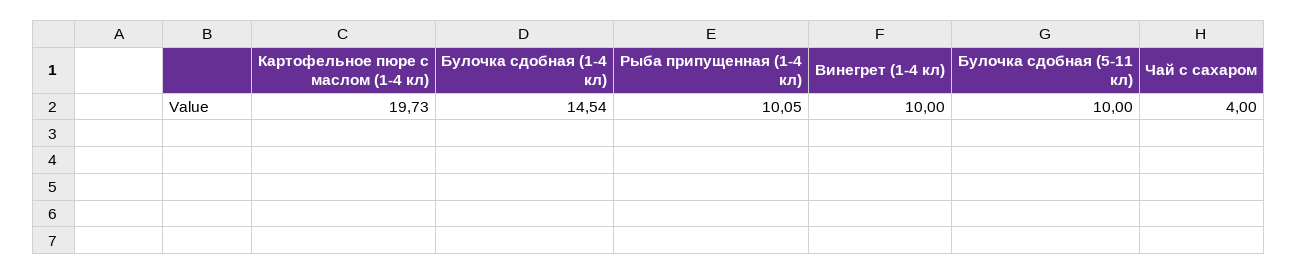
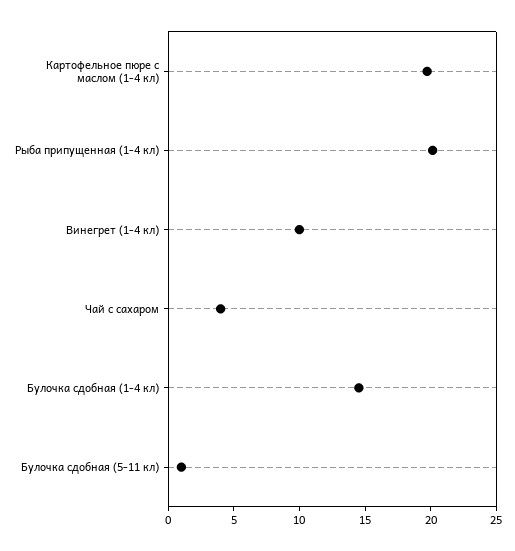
Рыба припущенная (1-4 кл): 10.05 -> 20
Булочка сдобная (5-11 кл): 10 -> 1

